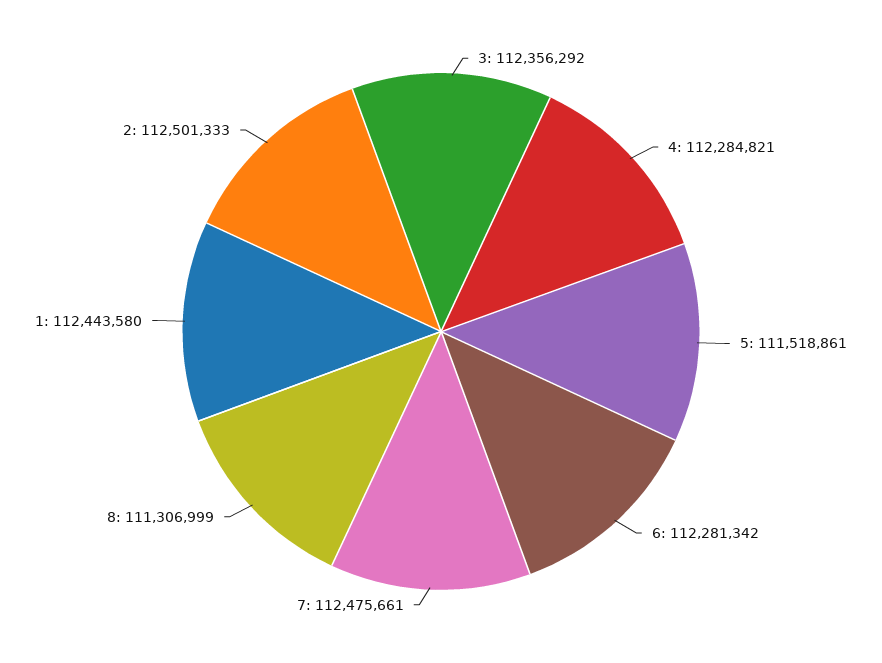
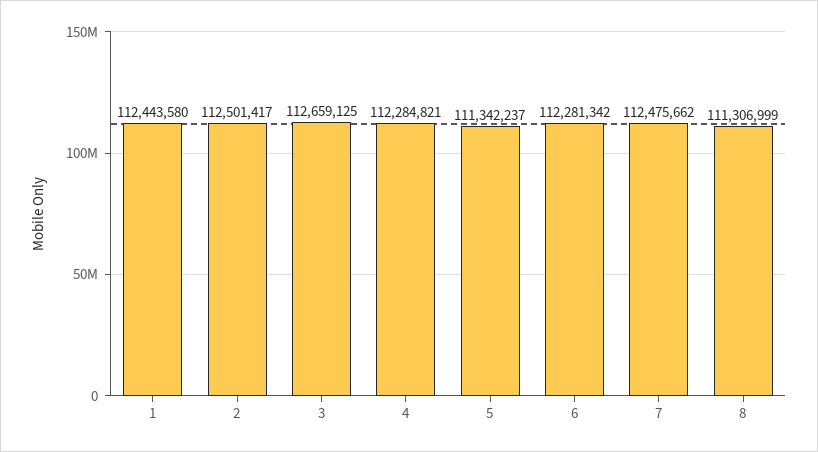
3: 112356292 -> 112659125
5: 111518861 -> 111342237
7: 112475661 -> 112475662
2: 112501333 -> 112501417

